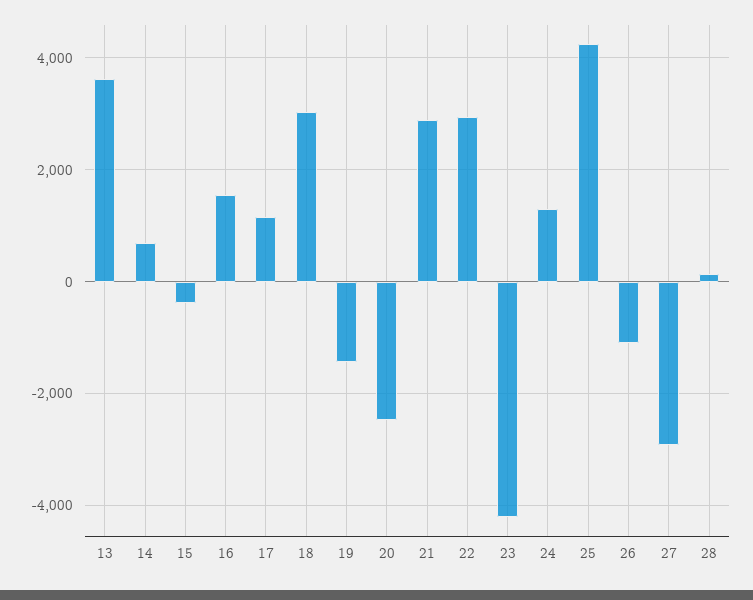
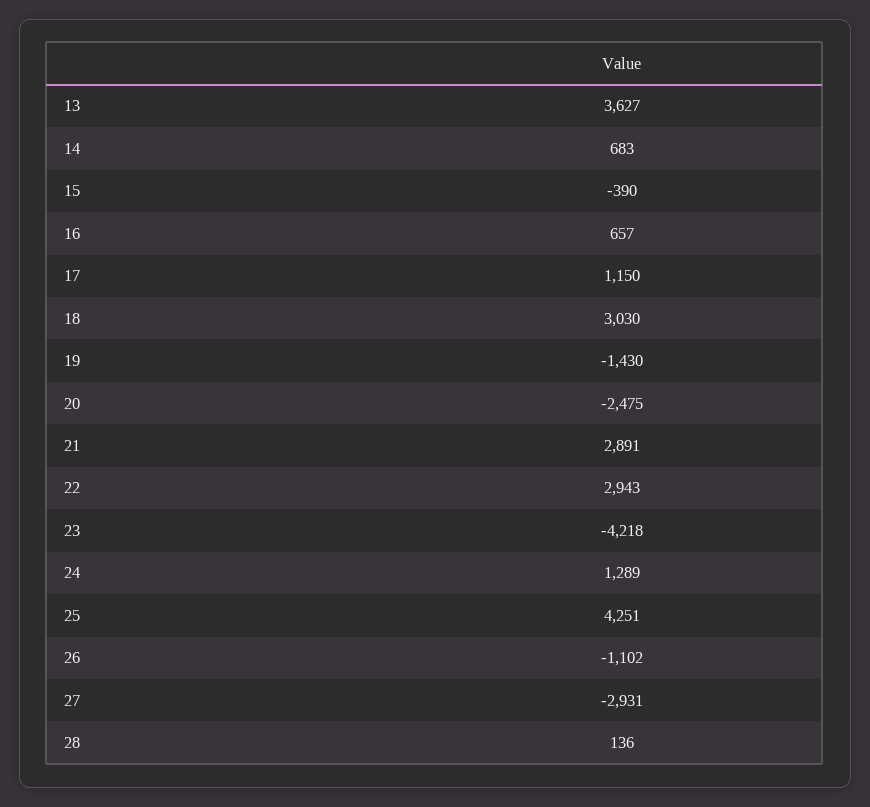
16: 1600 -> 657

